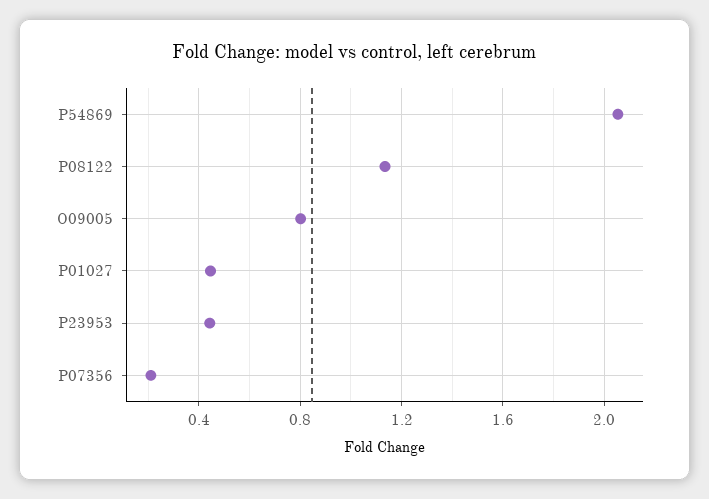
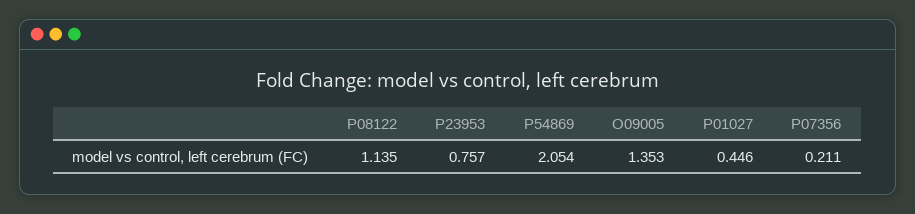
O09005: 0.8 -> 1.353
P23953: 0.45 -> 0.757

